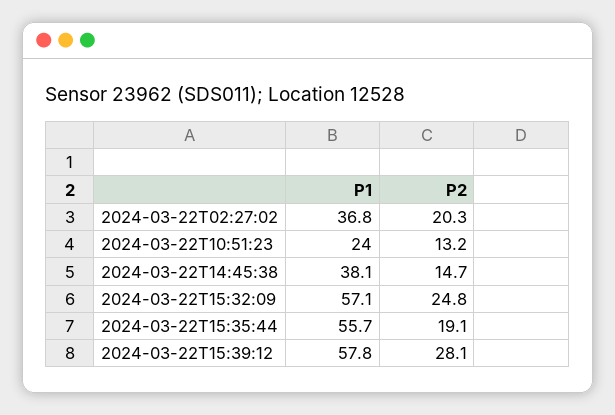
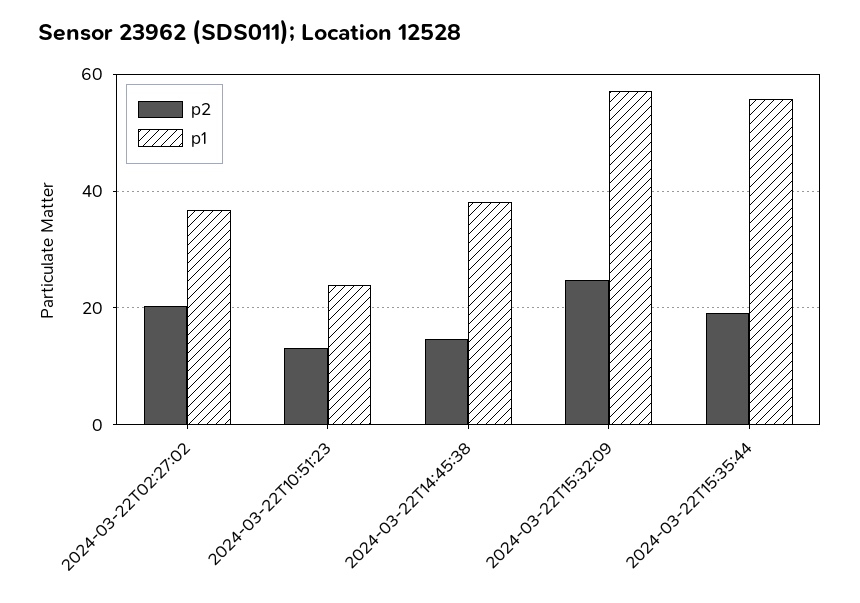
P1, 2024-03-22T15:39:12: 57.8 -> none
P2, 2024-03-22T15:39:12: 28.1 -> none

